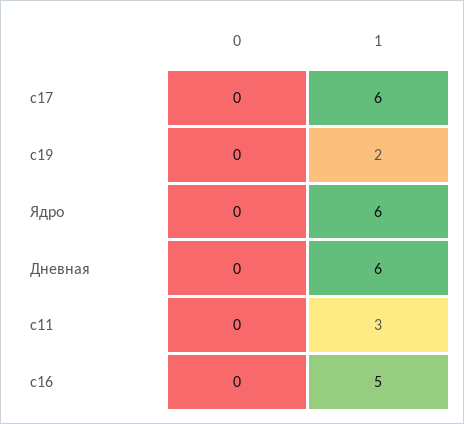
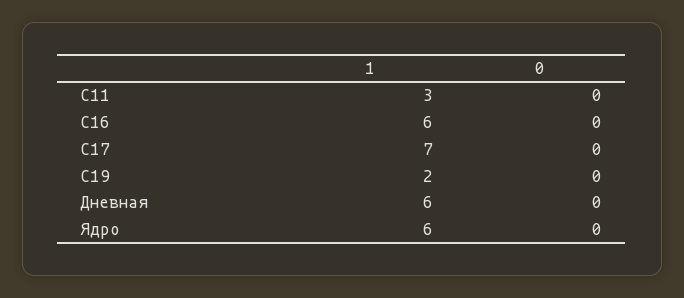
1, c17: 6 -> 7
1, c16: 5 -> 6

